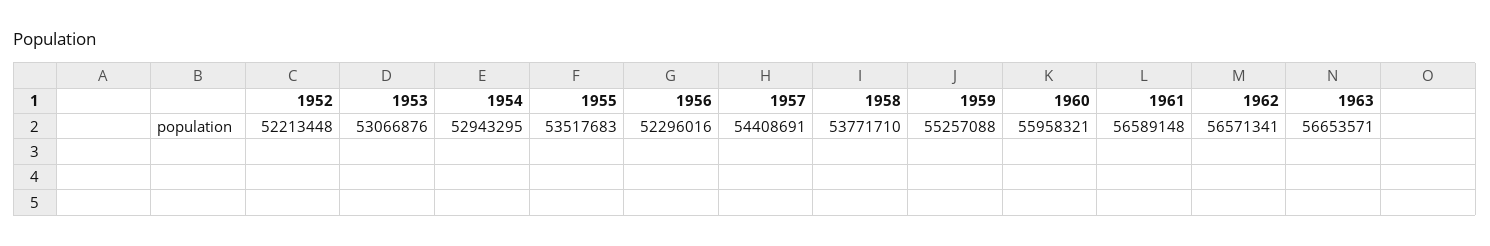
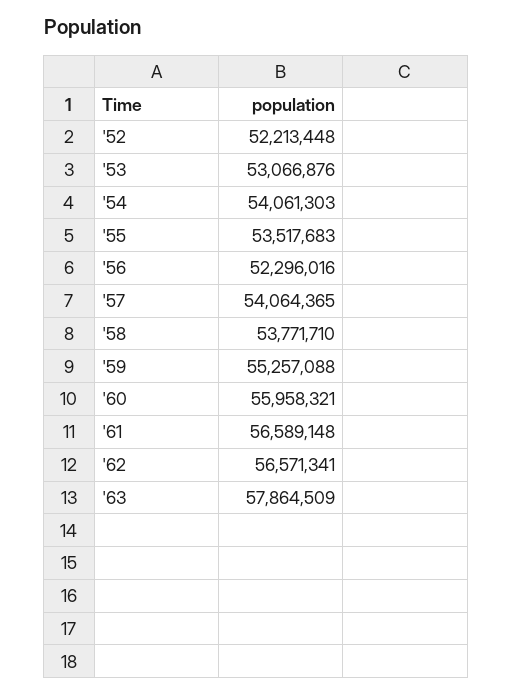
1954: 52943295 -> 54061303
1957: 54408691 -> 54064365
1963: 56653571 -> 57864509

